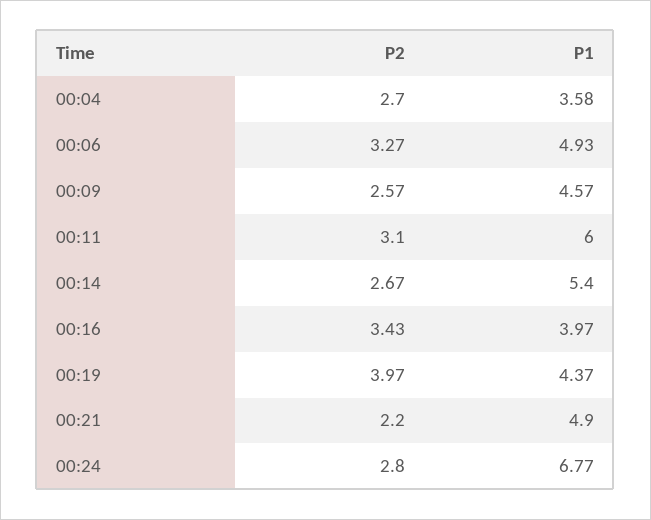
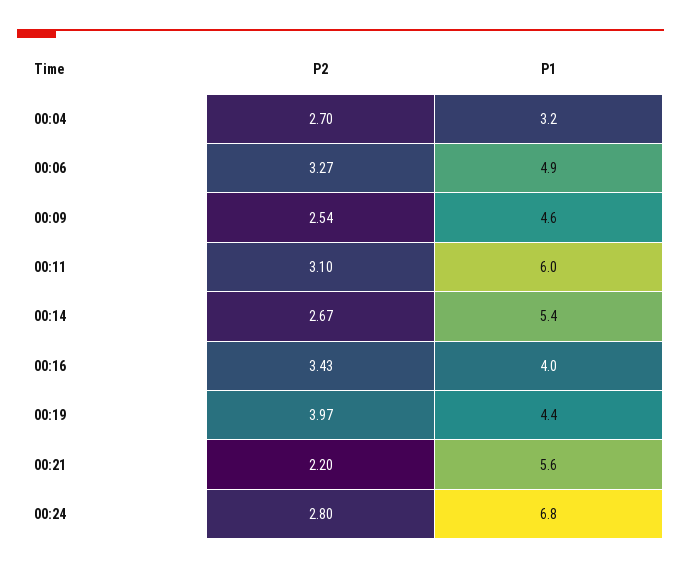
P1, 00:04: 3.58 -> 3.2
P2, 00:09: 2.57 -> 2.54
P1, 00:21: 4.9 -> 5.6

